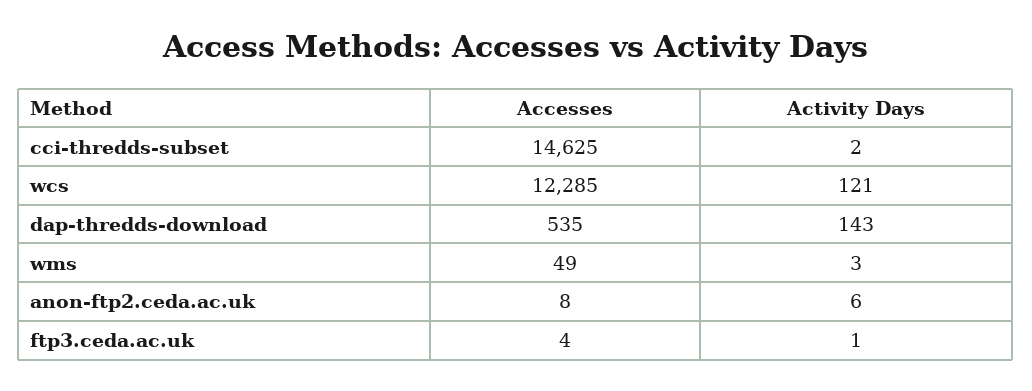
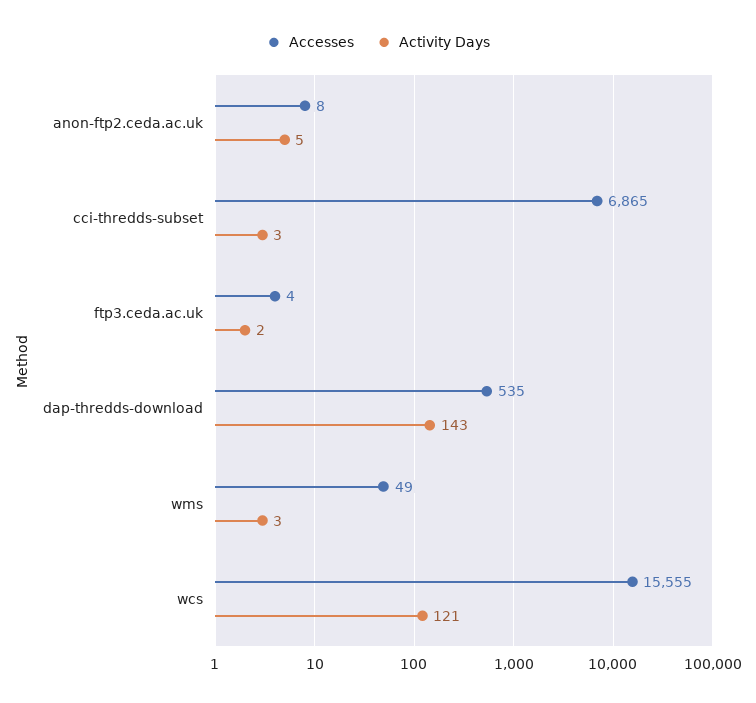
Accesses, cci-thredds-subset: 14625 -> 6865
Activity Days, cci-thredds-subset: 2 -> 3
Accesses, wcs: 12285 -> 15555
Activity Days, anon-ftp2.ceda.ac.uk: 6 -> 5
Activity Days, ftp3.ceda.ac.uk: 1 -> 2

